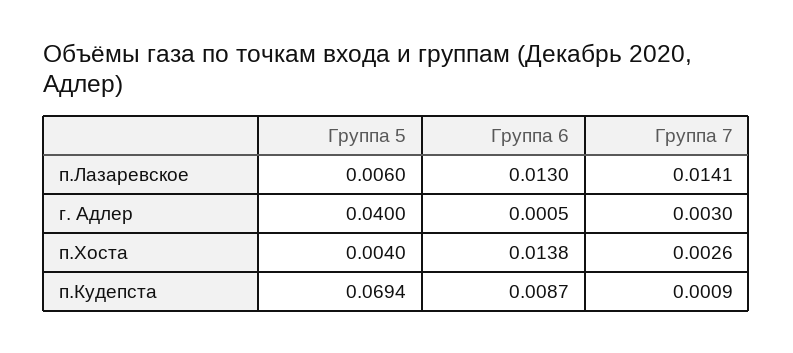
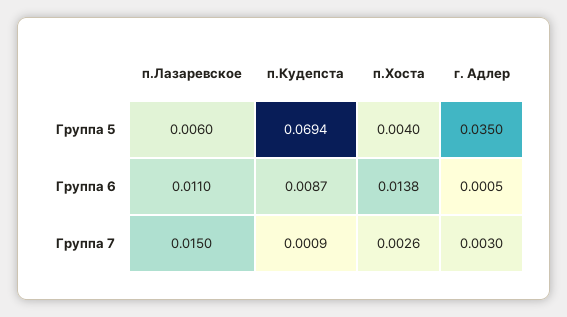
Группа 6, п.Лазаревское: 0.013 -> 0.011
Группа 7, п.Лазаревское: 0.0141 -> 0.015
Группа 5, г. Адлер: 0.04 -> 0.035

